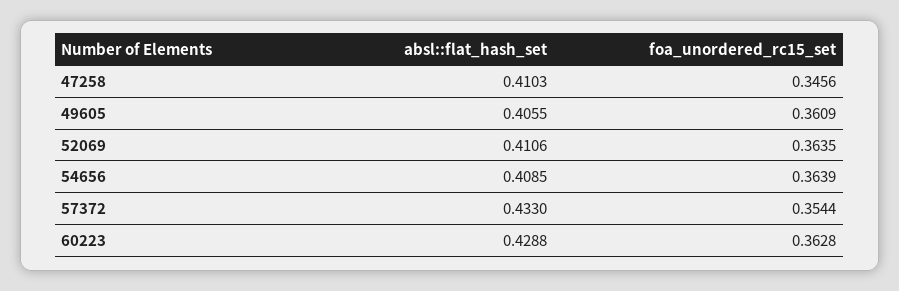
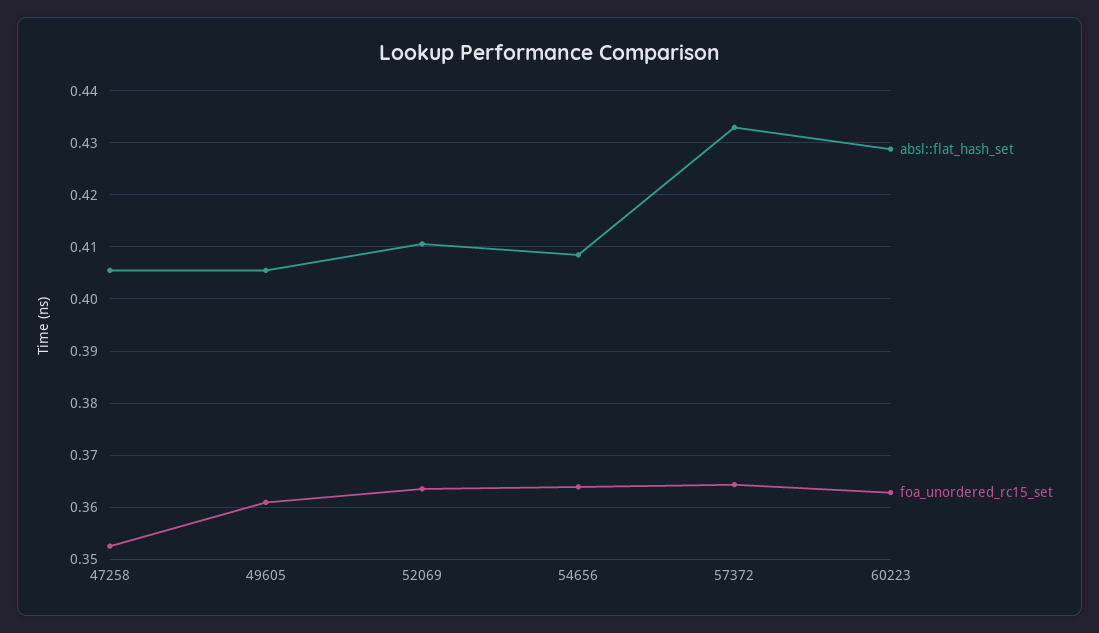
absl::flat_hash_set, 47258: 0.4103 -> 0.406
foa_unordered_rc15_set, 47258: 0.3456 -> 0.352
foa_unordered_rc15_set, 57372: 0.3544 -> 0.364

